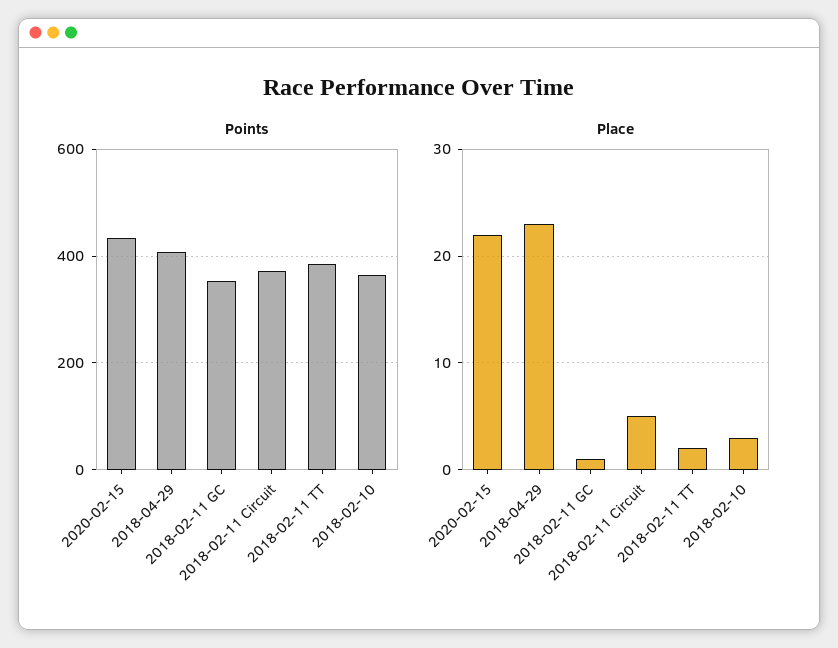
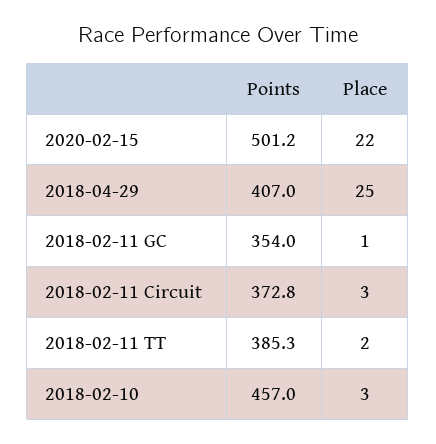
Points, 2020-02-15: 440 -> 501.2
Points, 2018-02-10: 360 -> 457
Place, 2018-04-29: 23 -> 25
Place, 2018-02-11 Circuit: 5 -> 3

